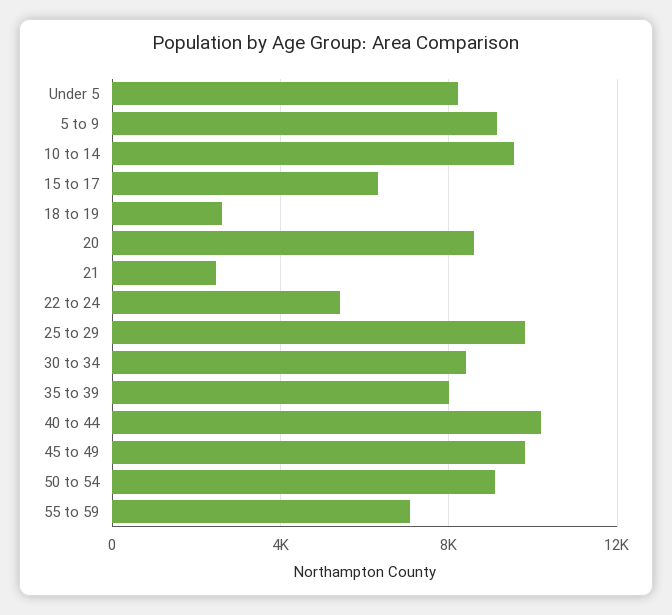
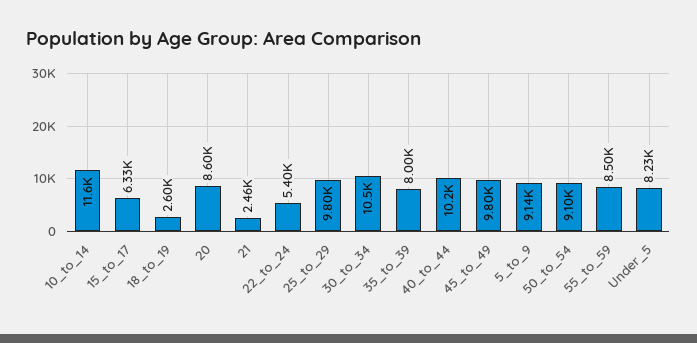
10 to 14: 9500 -> 11600
30 to 34: 8500 -> 10500
55 to 59: 7000 -> 8500

